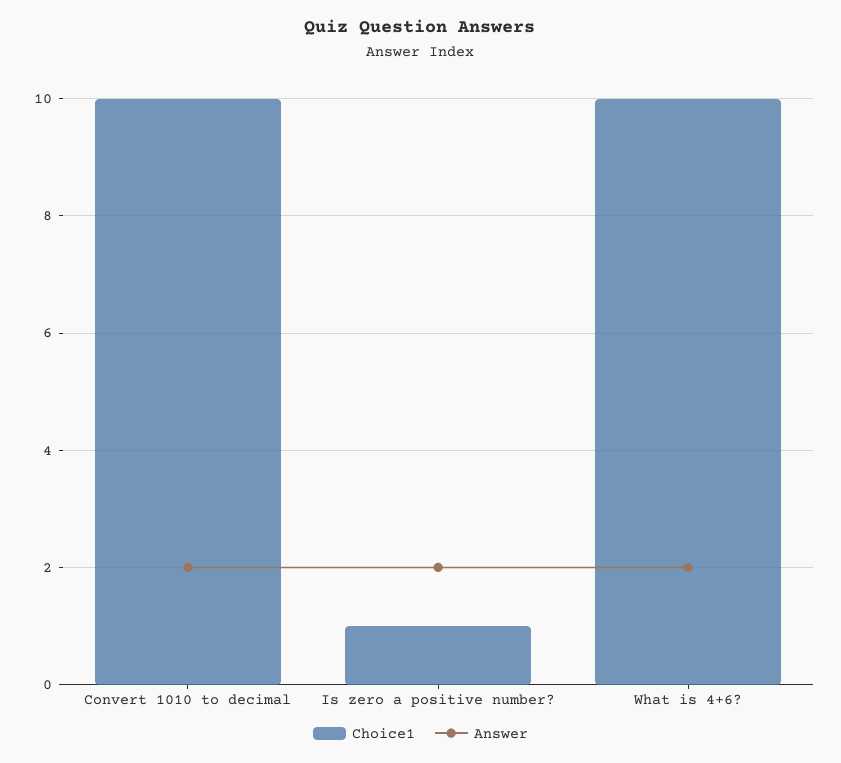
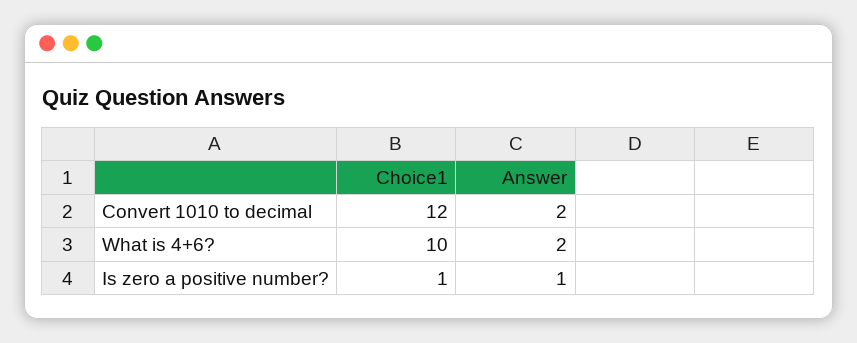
Choice1, Convert 1010 to decimal: 10 -> 12
Answer, Is zero a positive number?: 2 -> 1

